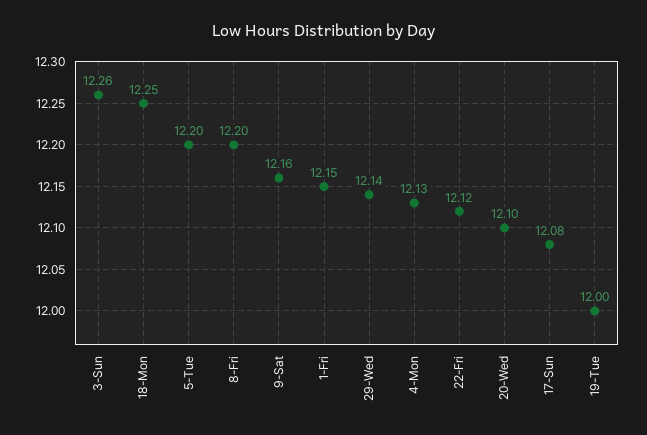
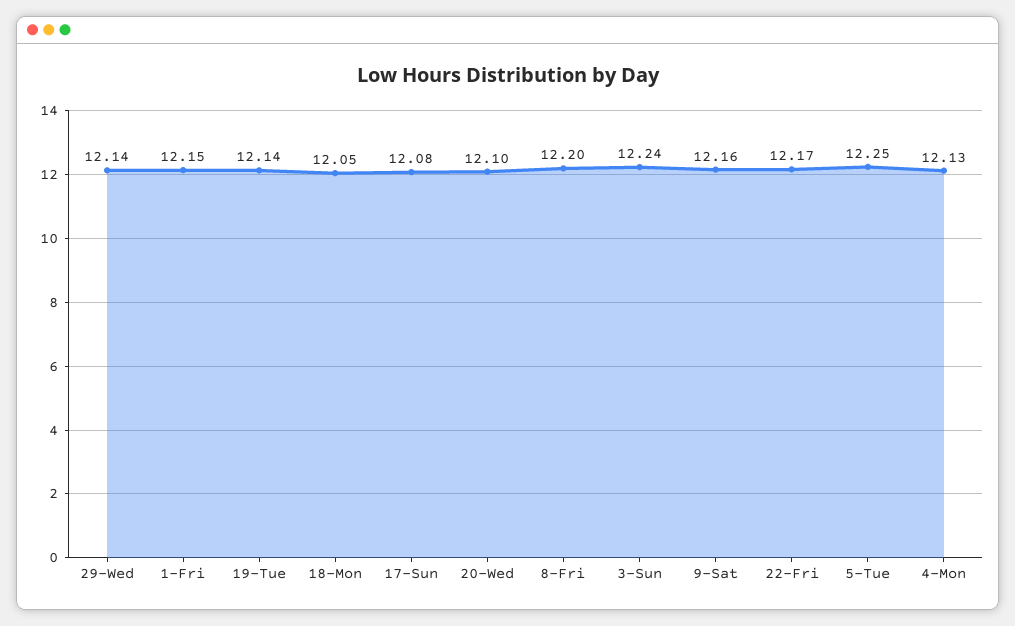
3-Sun: 12.26 -> 12.24
18-Mon: 12.25 -> 12.05
5-Tue: 12.2 -> 12.25
22-Fri: 12.12 -> 12.17
19-Tue: 12 -> 12.14

